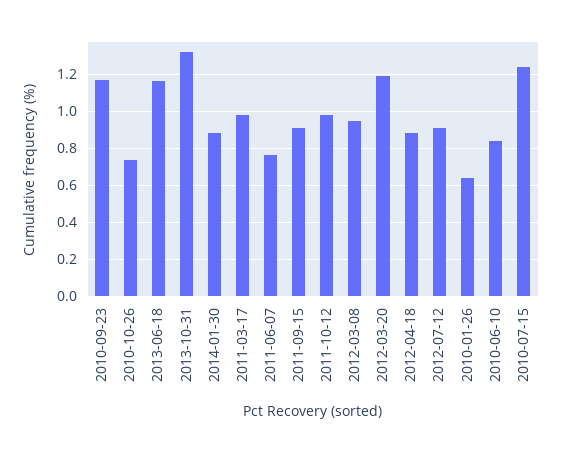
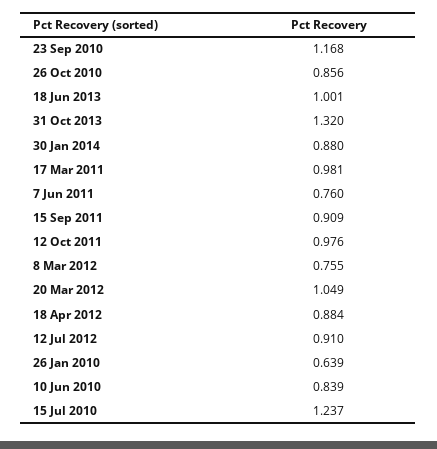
2010-10-26: 0.75 -> 0.856
2013-06-18: 1.15 -> 1.001
2012-03-08: 0.95 -> 0.755
2012-03-20: 1.2 -> 1.049

